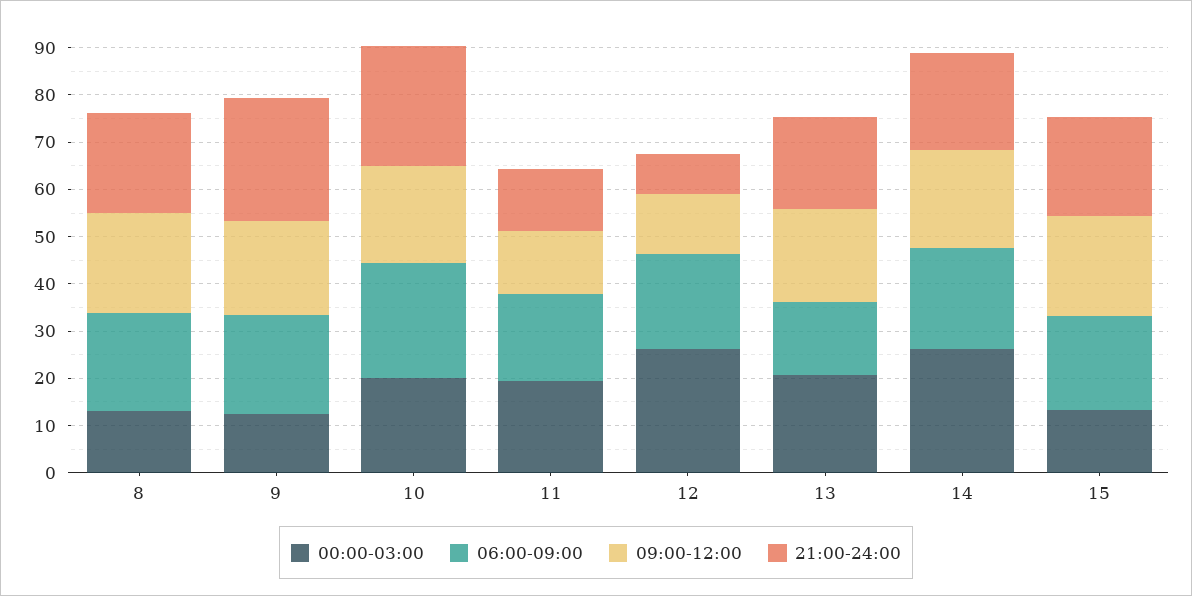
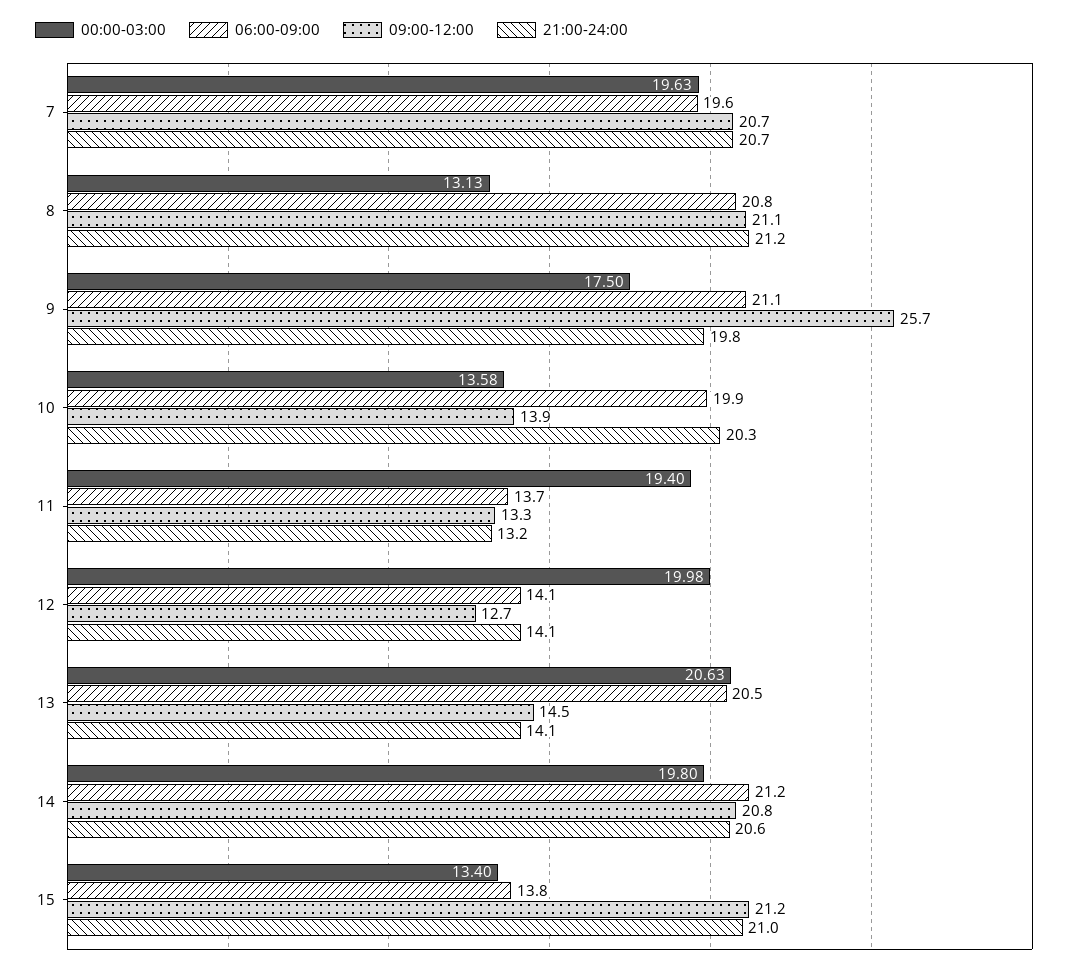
00:00-03:00, 9: 12 -> 17.5
09:00-12:00, 9: 20 -> 25.7
21:00-24:00, 9: 26 -> 19.8
00:00-03:00, 10: 20 -> 13.58
06:00-09:00, 10: 24 -> 19.9
09:00-12:00, 10: 20 -> 13.9
21:00-24:00, 10: 26 -> 20.3
06:00-09:00, 11: 18 -> 13.7
00:00-03:00, 12: 26 -> 19.98
06:00-09:00, 12: 20 -> 14.1
21:00-24:00, 12: 8 -> 14.1
06:00-09:00, 13: 16 -> 20.5
09:00-12:00, 13: 20 -> 14.5
21:00-24:00, 13: 20 -> 14.1
00:00-03:00, 14: 26 -> 19.8
06:00-09:00, 15: 20 -> 13.8
00:00-03:00, 7: none -> 19.63
06:00-09:00, 7: none -> 19.6
09:00-12:00, 7: none -> 20.7
21:00-24:00, 7: none -> 20.7

